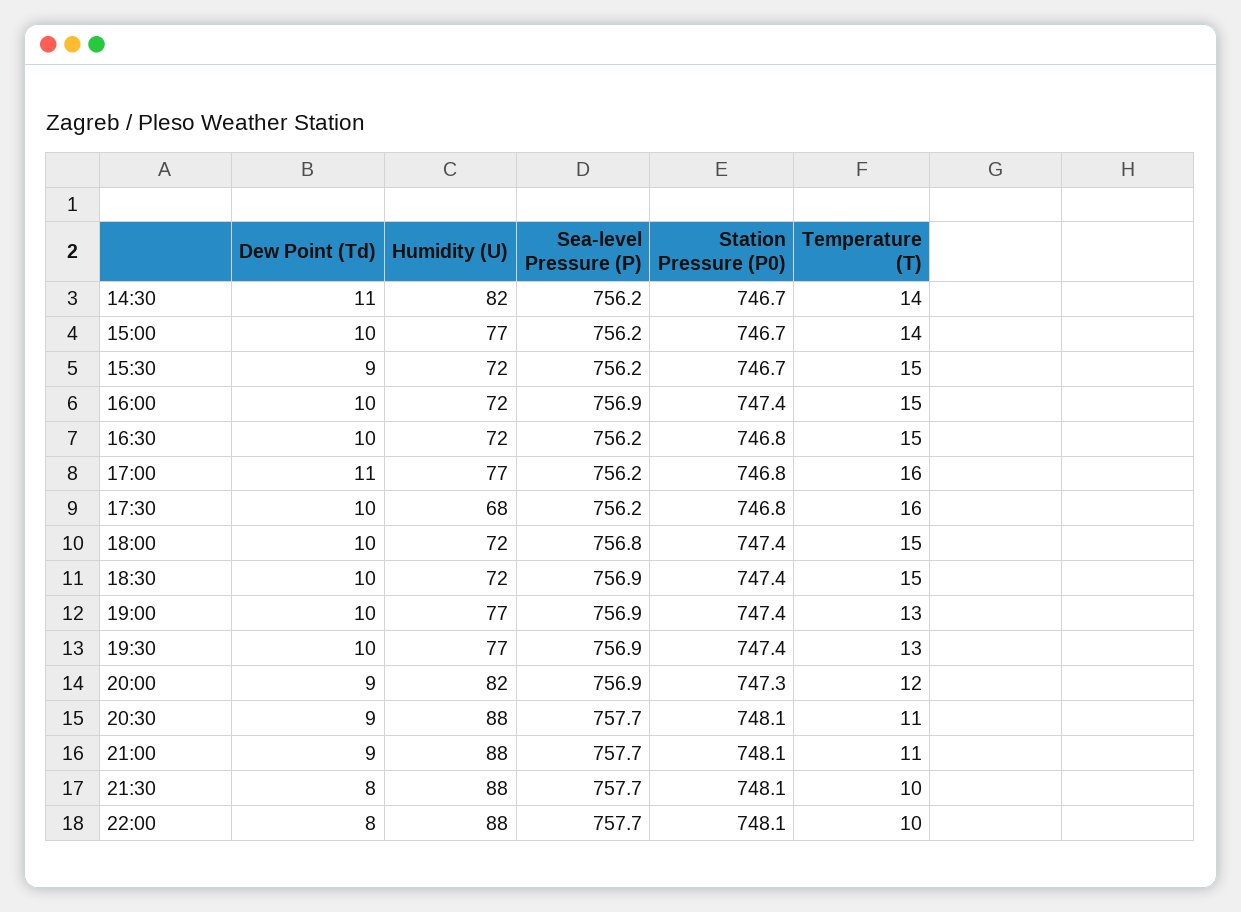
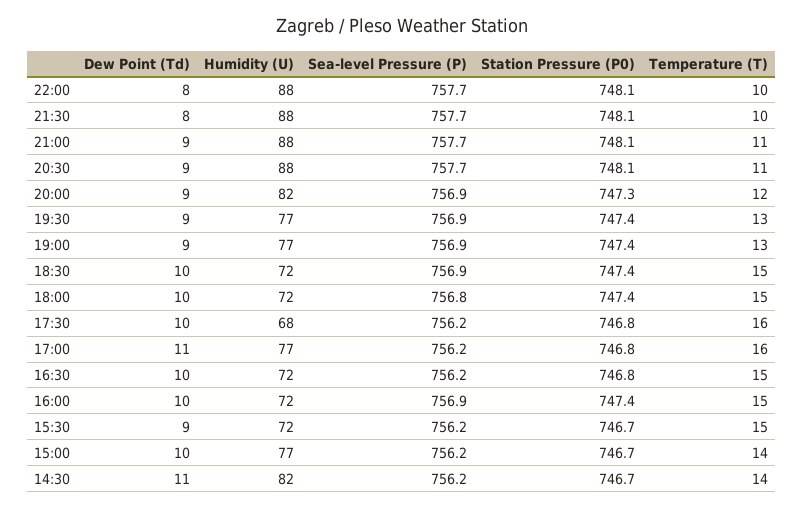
Dew Point (Td), 19:00: 10 -> 9
Dew Point (Td), 19:30: 10 -> 9

